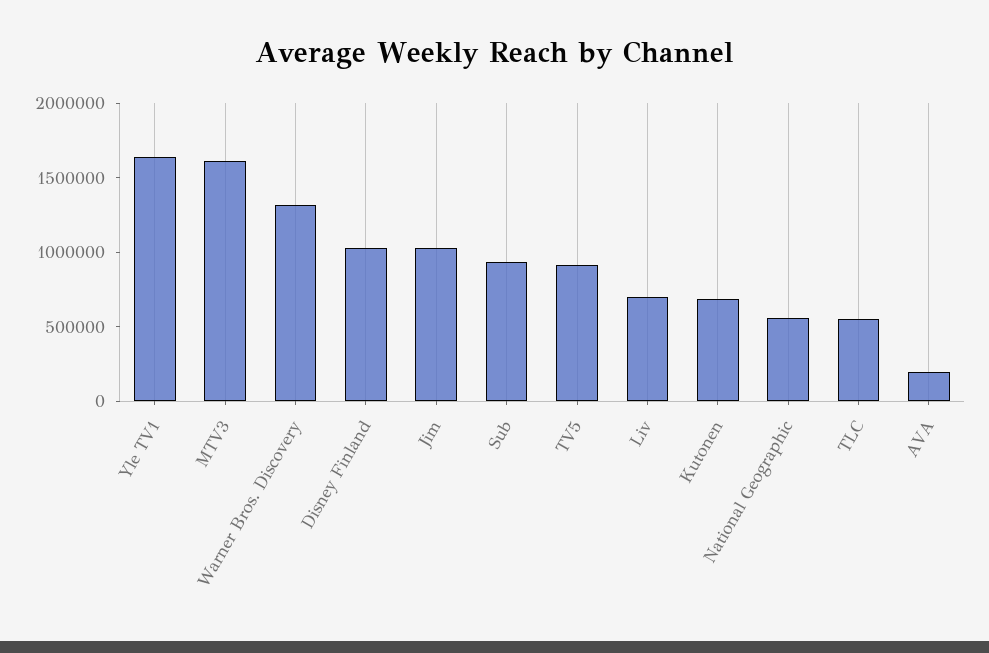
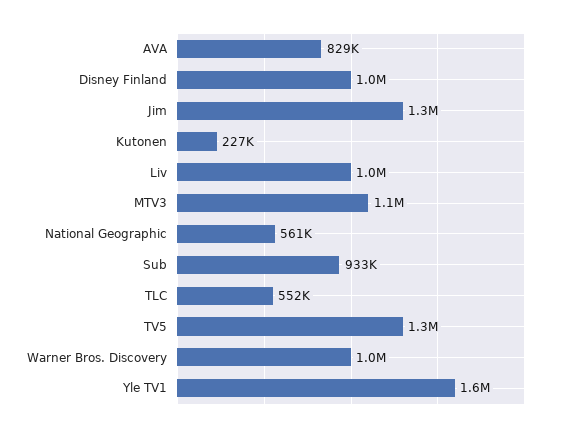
MTV3: 1600000 -> 1100000
Warner Bros. Discovery: 1300000 -> 1000000
Jim: 1000000 -> 1300000
TV5: 900000 -> 1300000
Liv: 700000 -> 1000000
Kutonen: 700000 -> 227000
AVA: 200000 -> 829000

